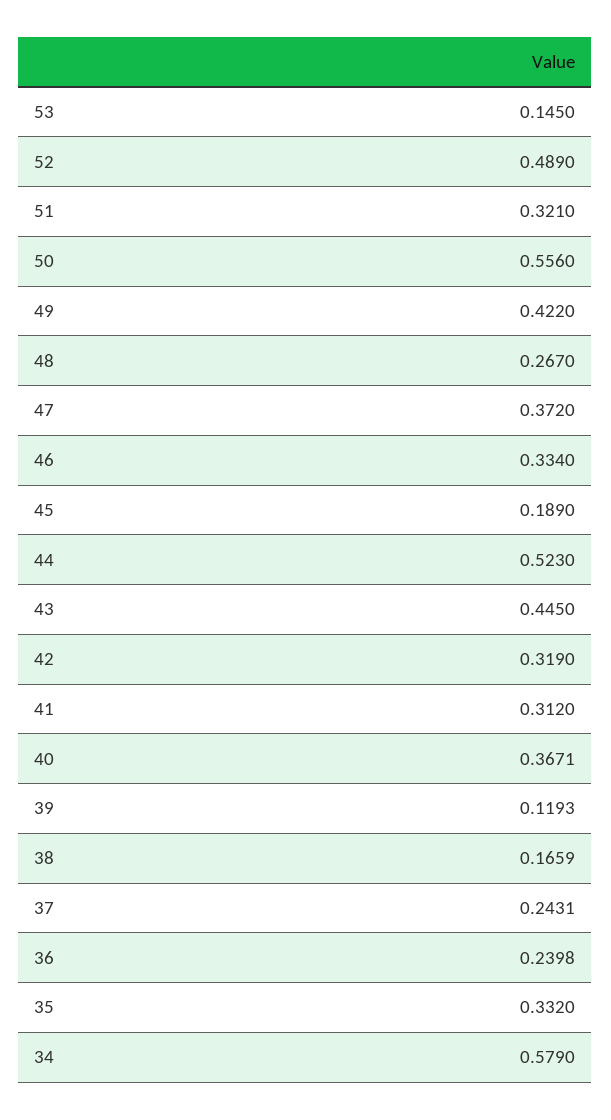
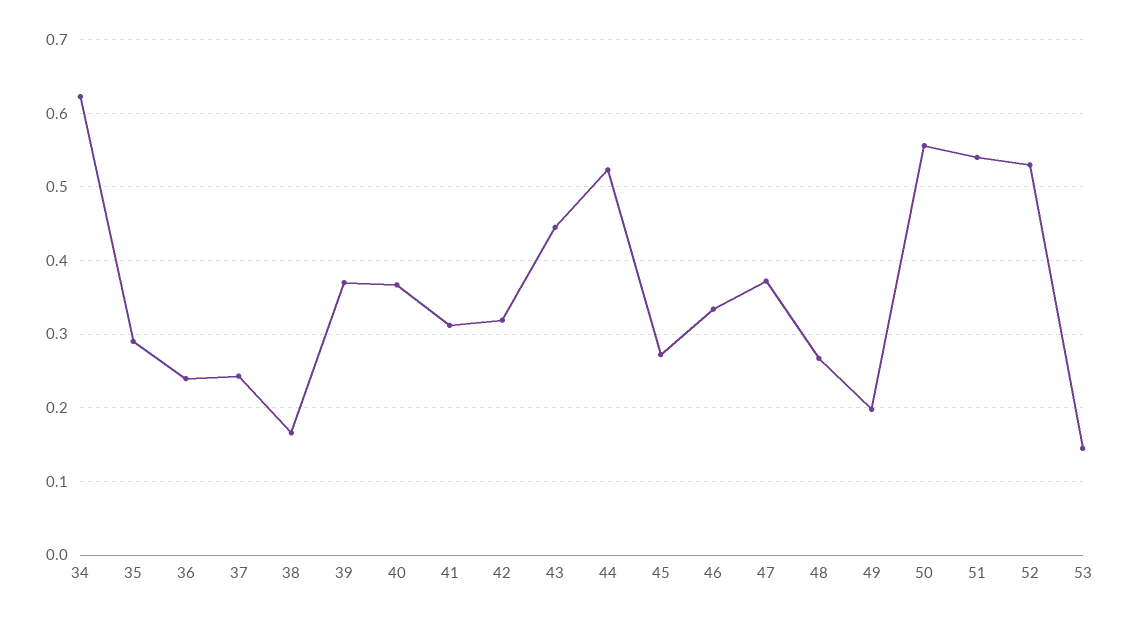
52: 0.489 -> 0.53
51: 0.321 -> 0.54
49: 0.422 -> 0.2
45: 0.189 -> 0.27
39: 0.1193 -> 0.37
35: 0.332 -> 0.29
34: 0.579 -> 0.62

